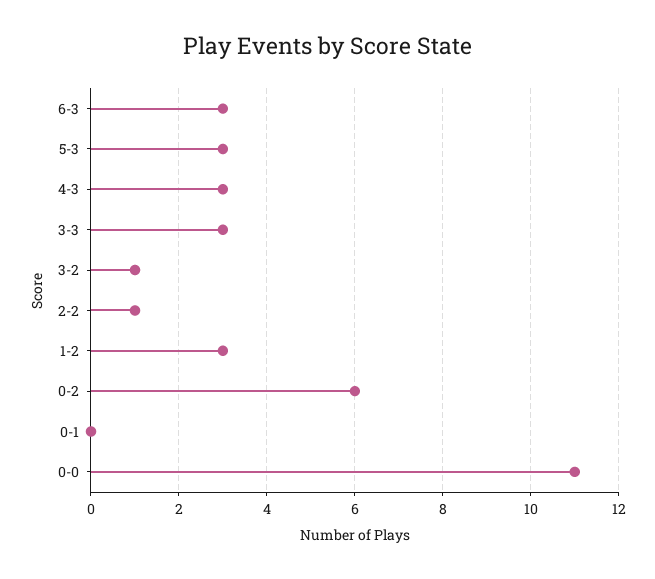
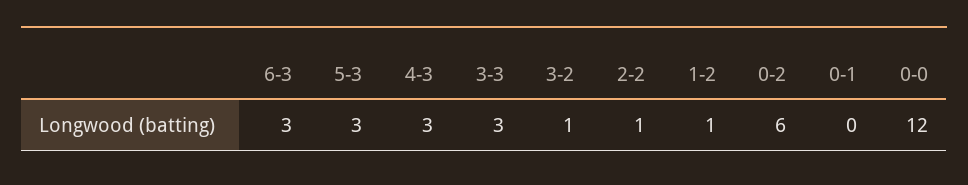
1-2: 3 -> 1
0-0: 11 -> 12

